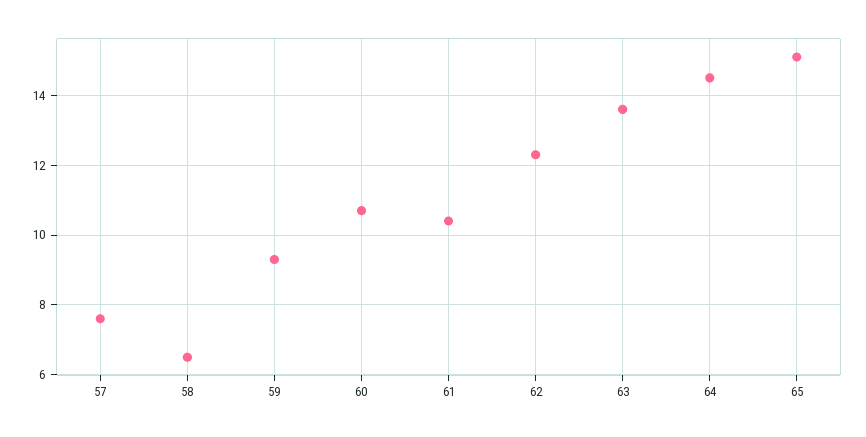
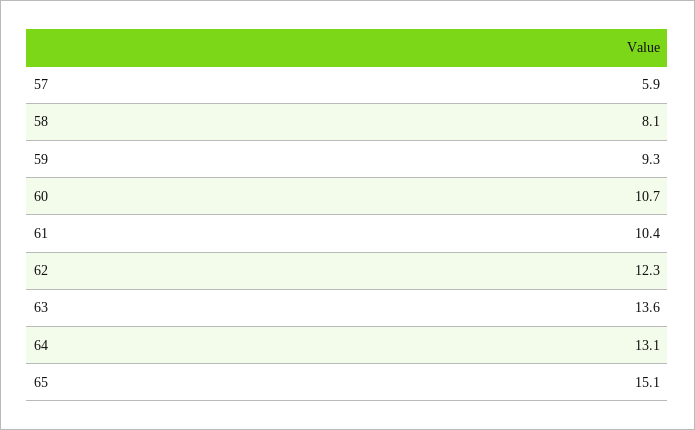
57: 7.5 -> 5.9
58: 6.5 -> 8.1
64: 14.5 -> 13.1

